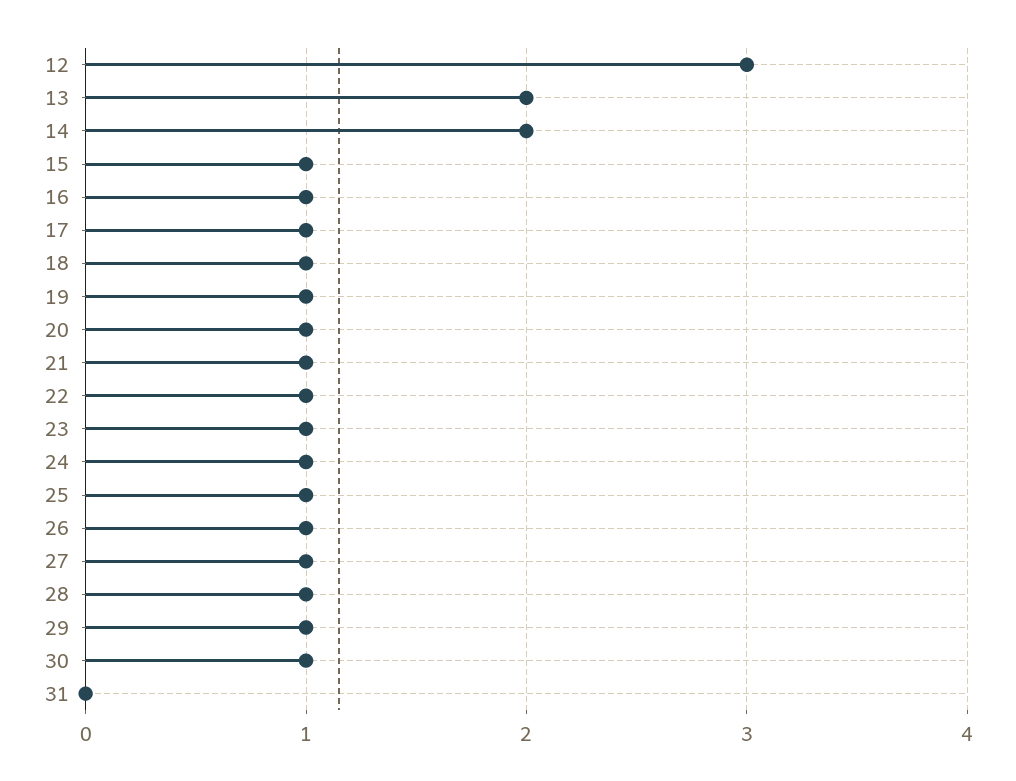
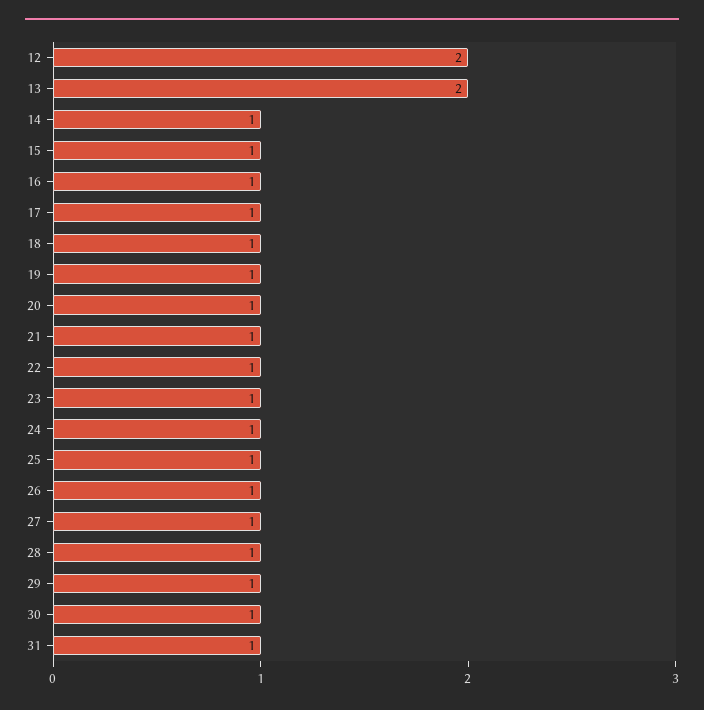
12: 3 -> 2
14: 2 -> 1
31: 0 -> 1

